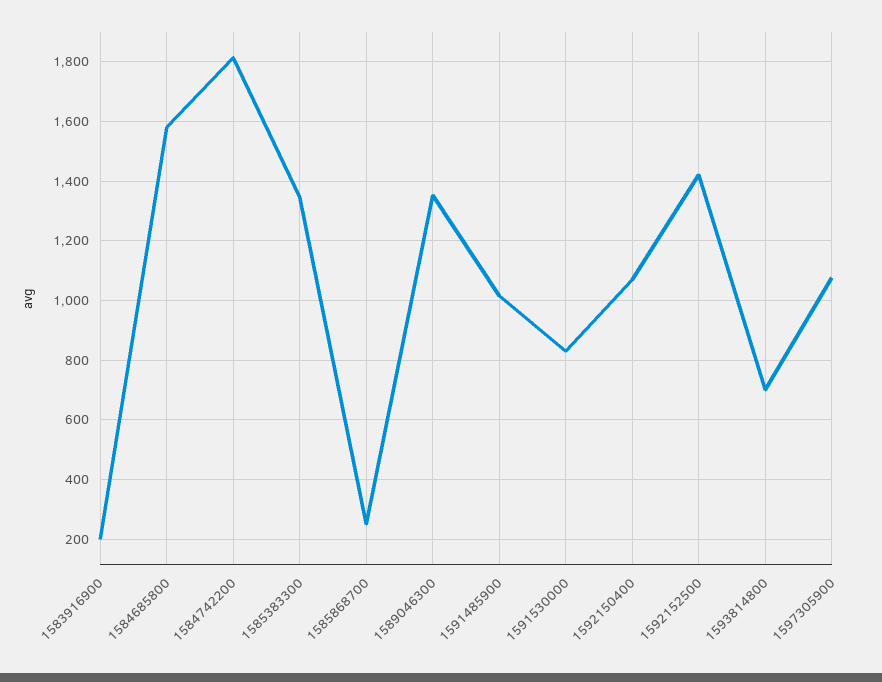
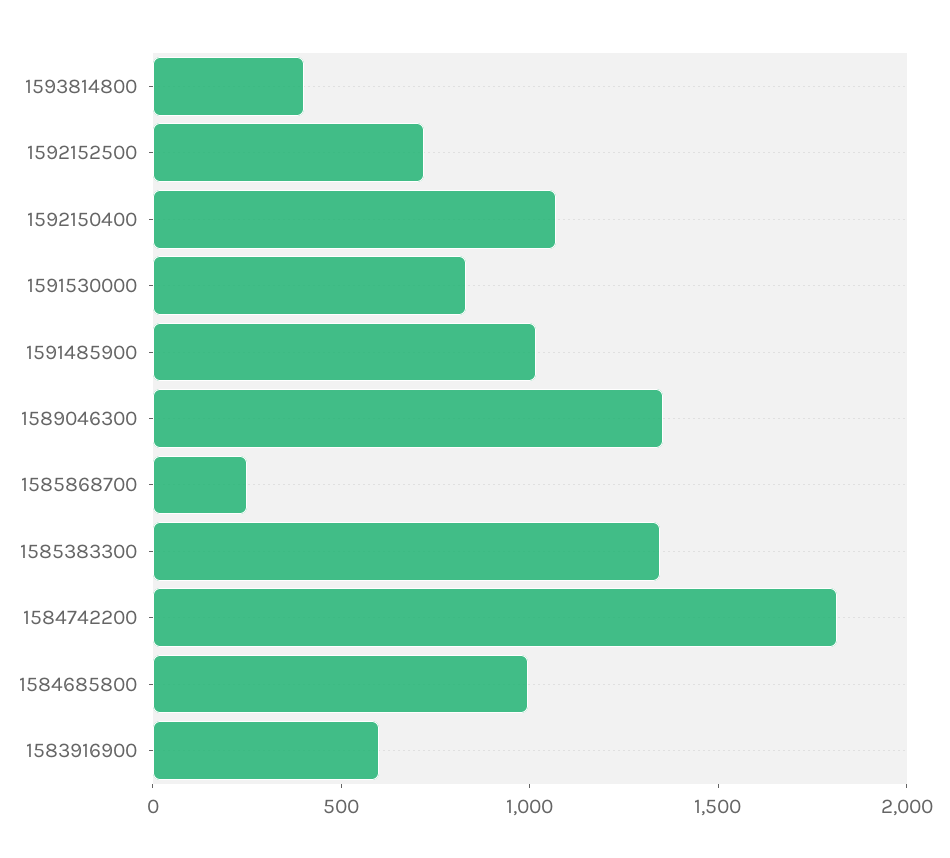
1583916900: 200 -> 600
1584685800: 1575 -> 1000
1592152500: 1425 -> 700
1593814800: 700 -> 400
1597305900: 1075 -> none

